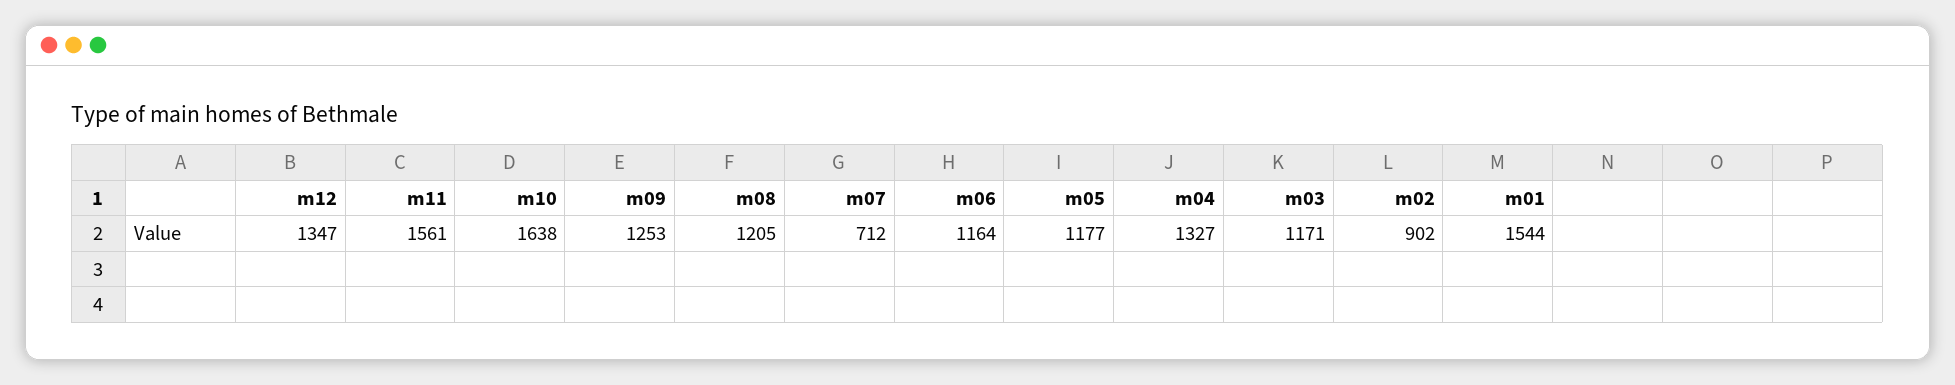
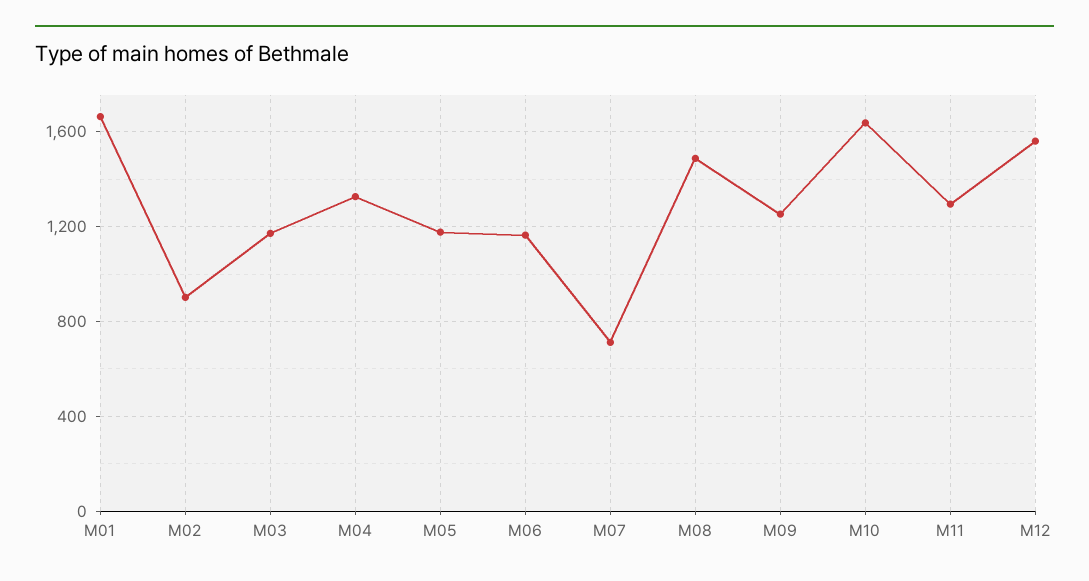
m12: 1347 -> 1550
m11: 1561 -> 1300
m08: 1205 -> 1500
m01: 1544 -> 1650

